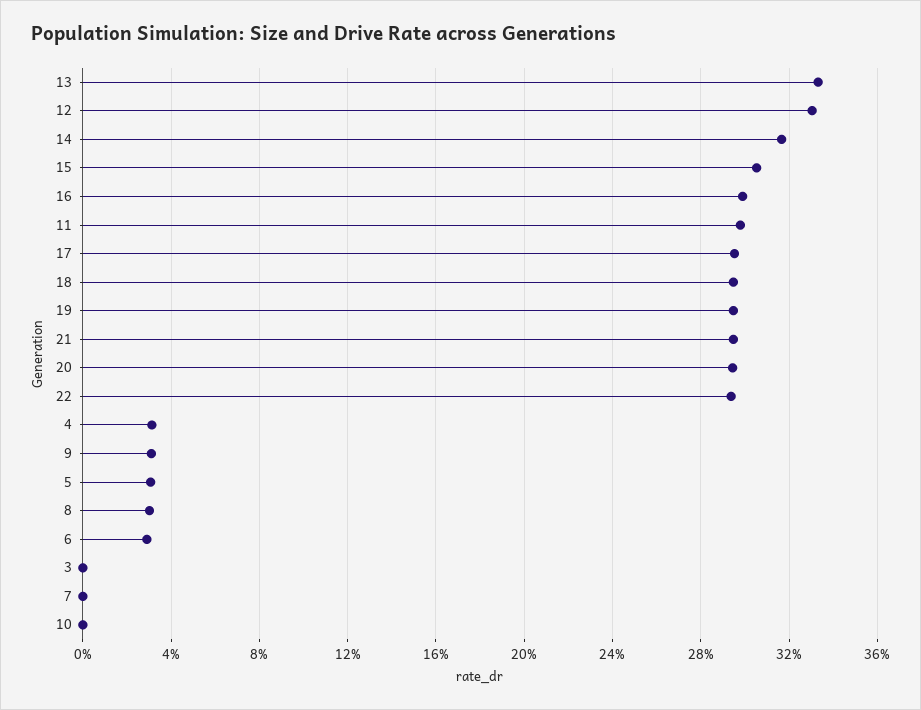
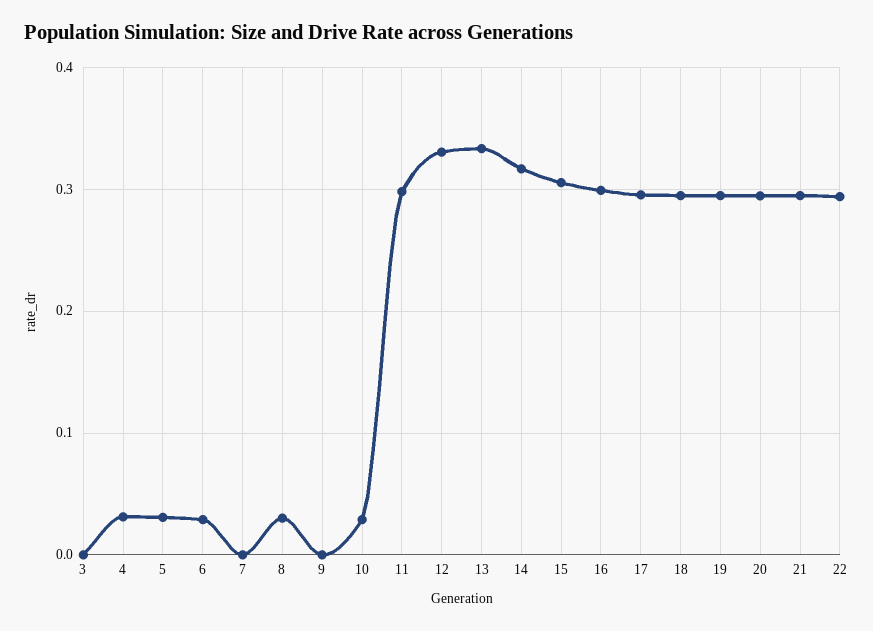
9: 0.03 -> 0
10: 0 -> 0.03

